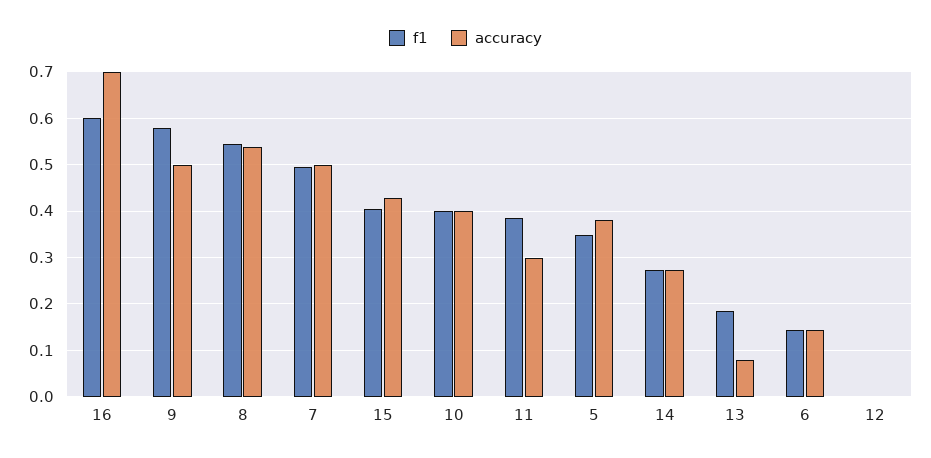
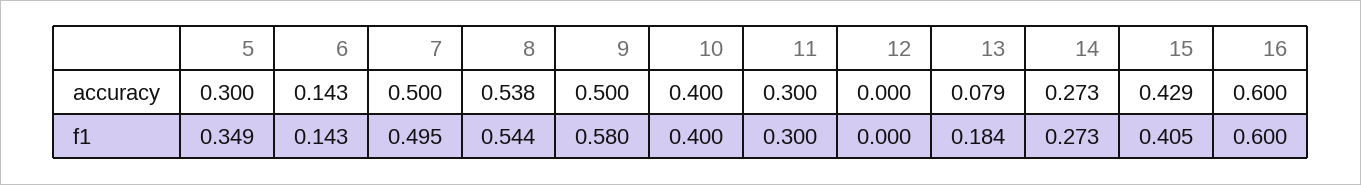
accuracy, 16: 0.7 -> 0.6
f1, 11: 0.38 -> 0.3
accuracy, 5: 0.38 -> 0.3

